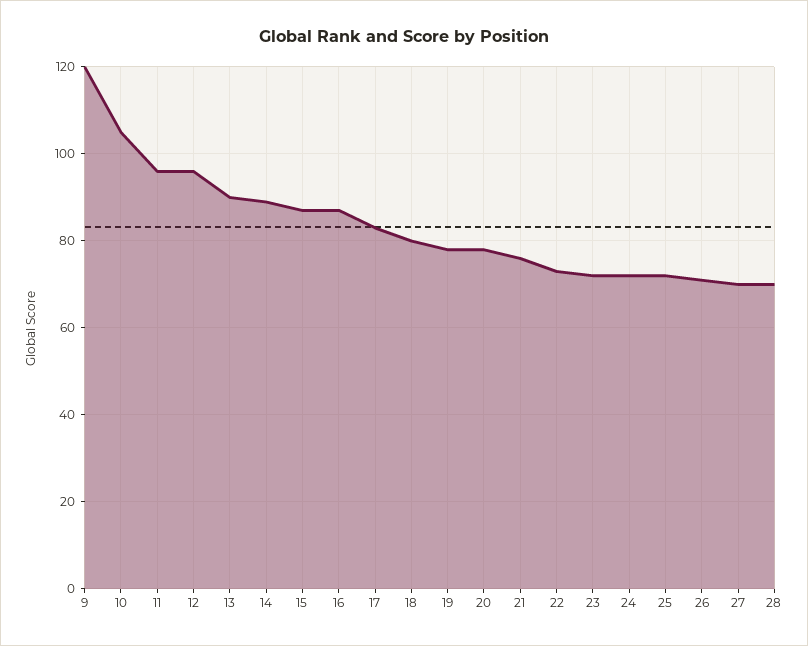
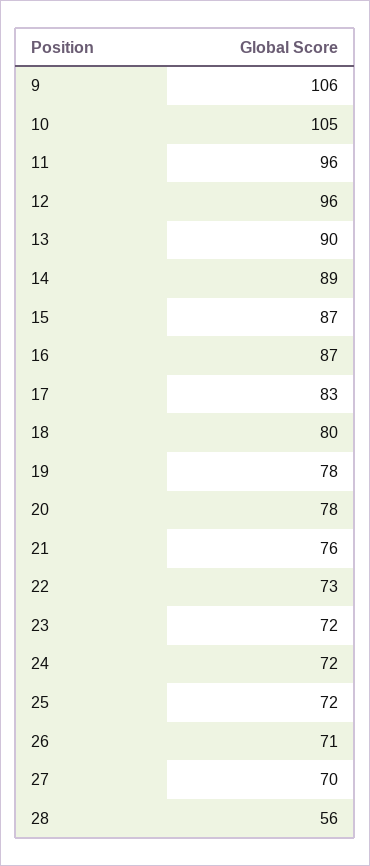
9: 120 -> 106
28: 70 -> 56

